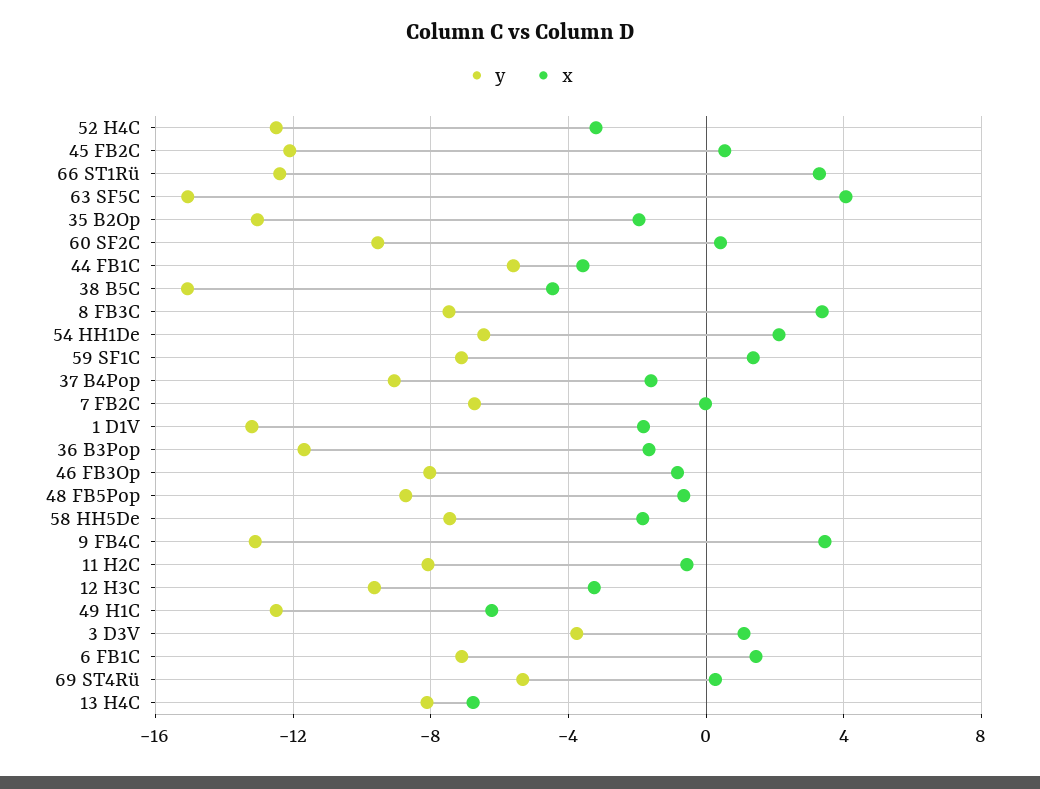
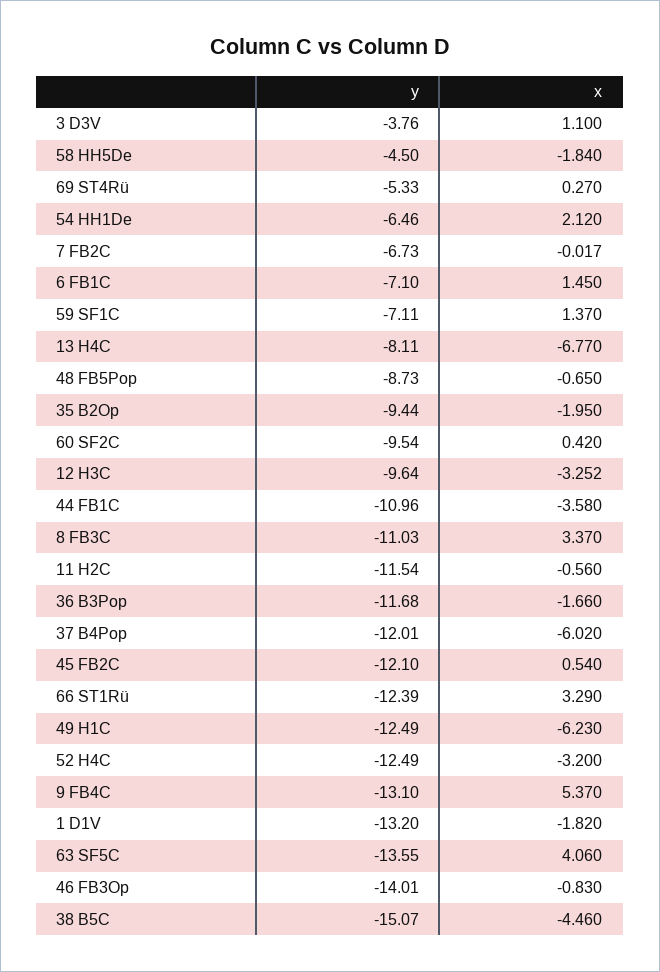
y, 63 SF5C: -15 -> -13.55
y, 35 B2Op: -13 -> -9.44
y, 44 FB1C: -5.5 -> -10.96
y, 8 FB3C: -7.5 -> -11.03
y, 37 B4Pop: -9 -> -12.01
x, 37 B4Pop: -1.5 -> -6.02
y, 46 FB3Op: -8 -> -14.01
y, 58 HH5De: -7.5 -> -4.5
x, 9 FB4C: 3.5 -> 5.37
y, 11 H2C: -8 -> -11.54

